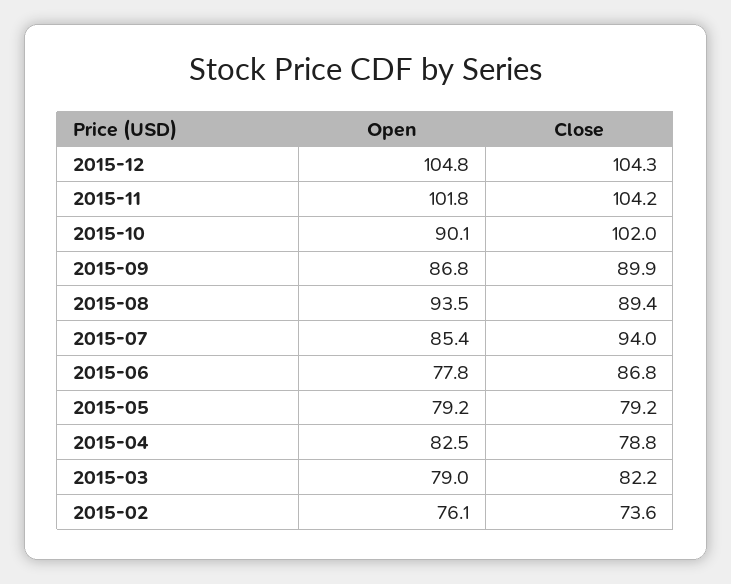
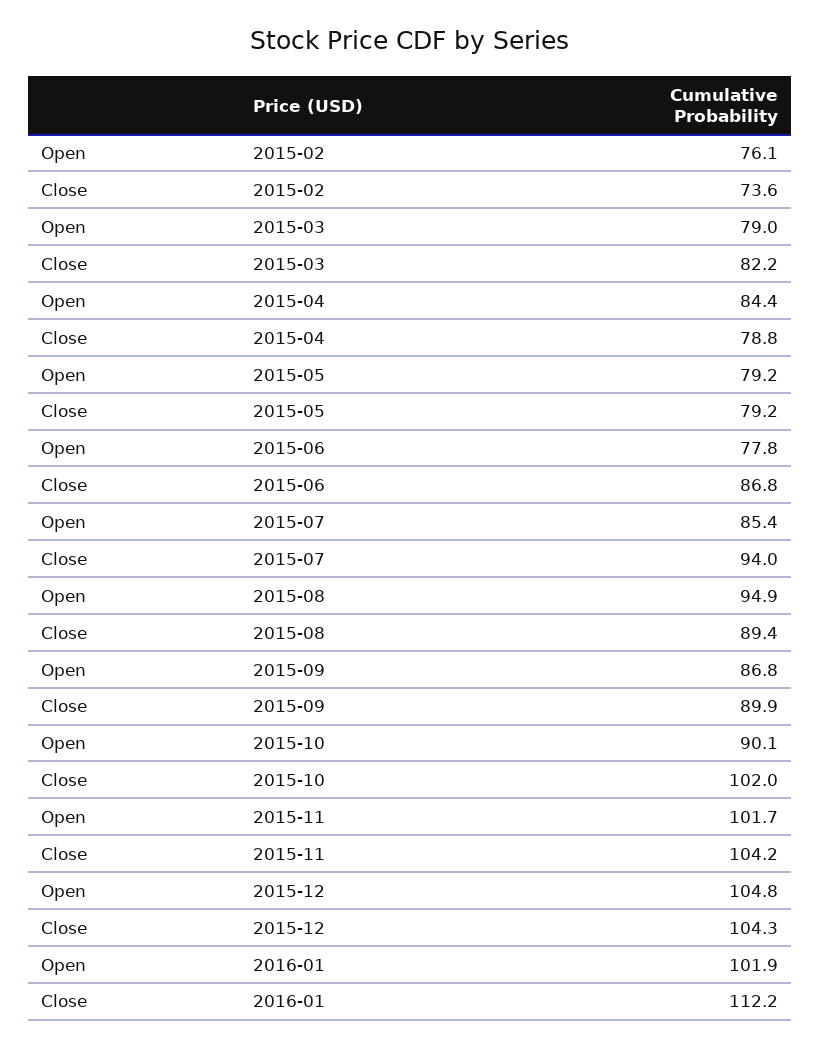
Open, 2015-11: 101.8 -> 101.7
Open, 2015-08: 93.5 -> 94.9
Open, 2015-04: 82.5 -> 84.4
Open, 2016-01: none -> 101.9
Close, 2016-01: none -> 112.2

